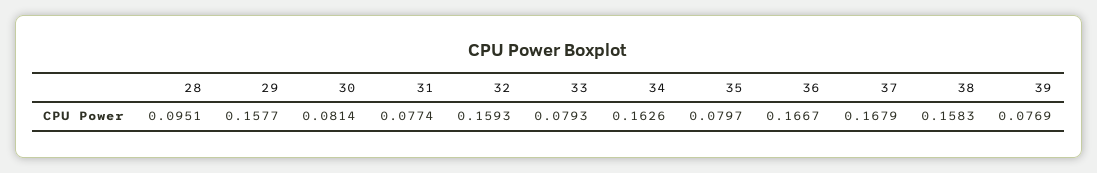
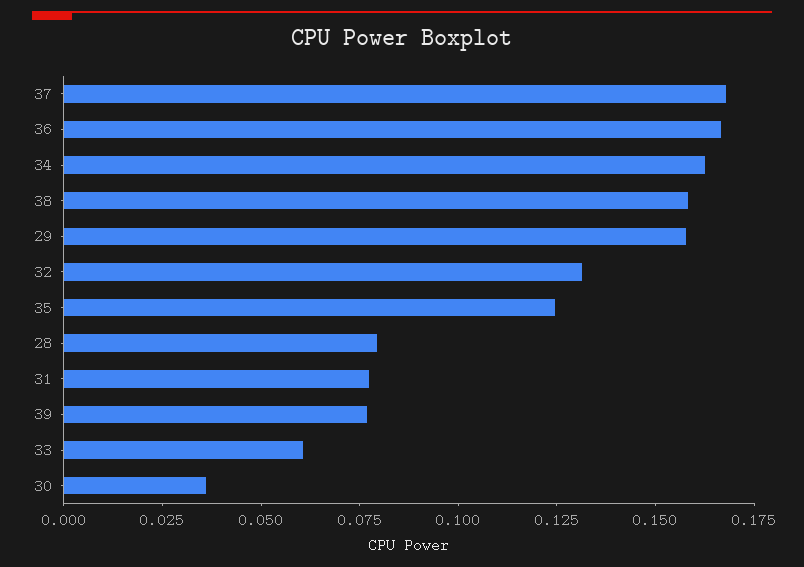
28: 0.0951 -> 0.08
30: 0.0814 -> 0.035
32: 0.1593 -> 0.13
33: 0.0793 -> 0.06
35: 0.0797 -> 0.125

